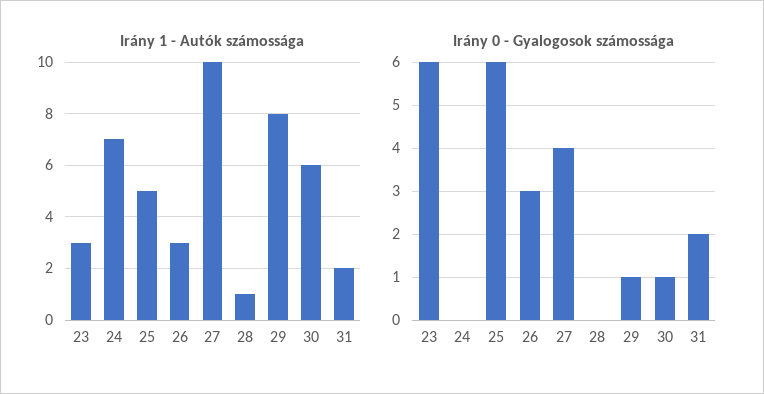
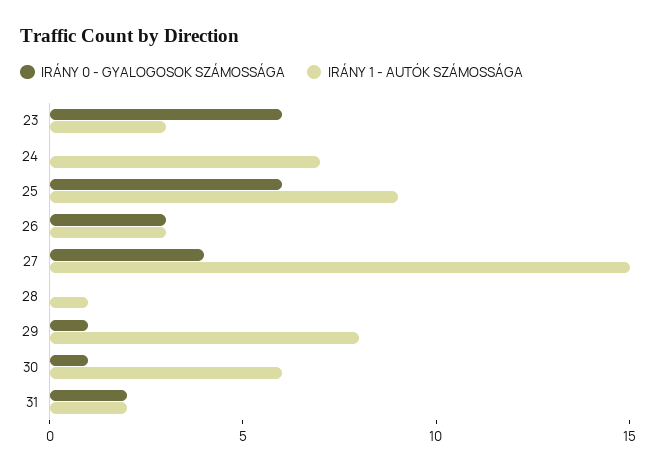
Irány 1 - Autók számossága, 25: 5 -> 9
Irány 1 - Autók számossága, 27: 10 -> 15

